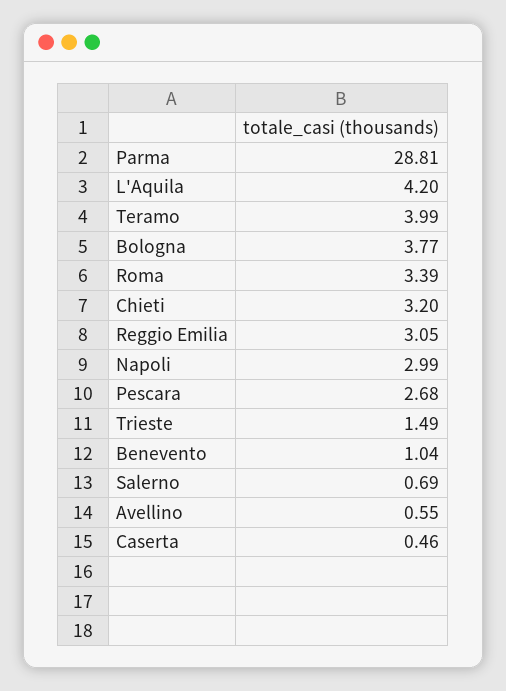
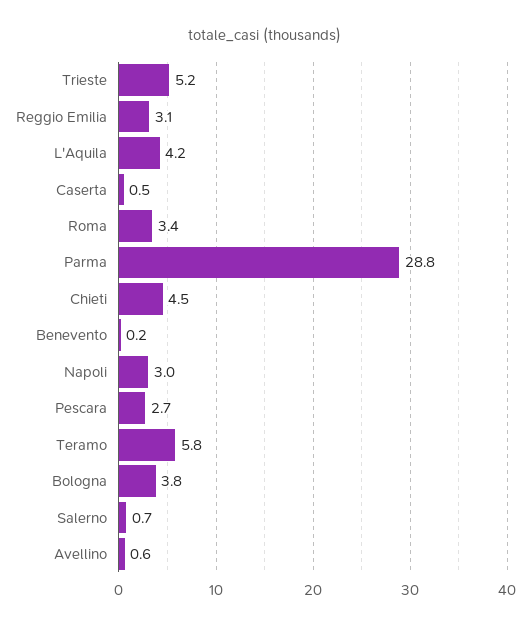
Teramo: 3.99 -> 5.8
Chieti: 3.2 -> 4.5
Trieste: 1.49 -> 5.2
Benevento: 1.04 -> 0.2

